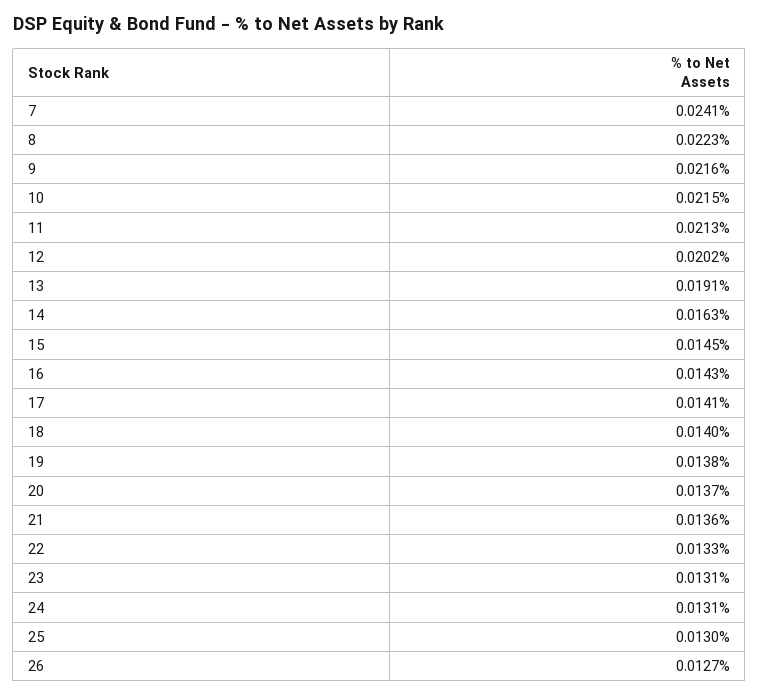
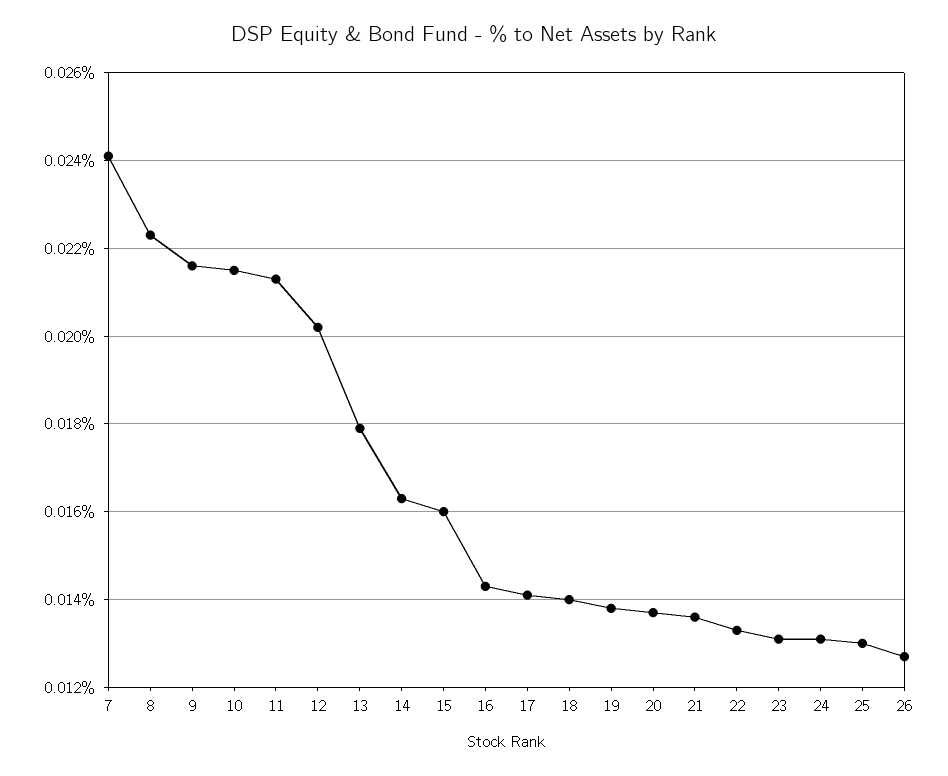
13: 0.0191 -> 0.018
15: 0.0145 -> 0.016

